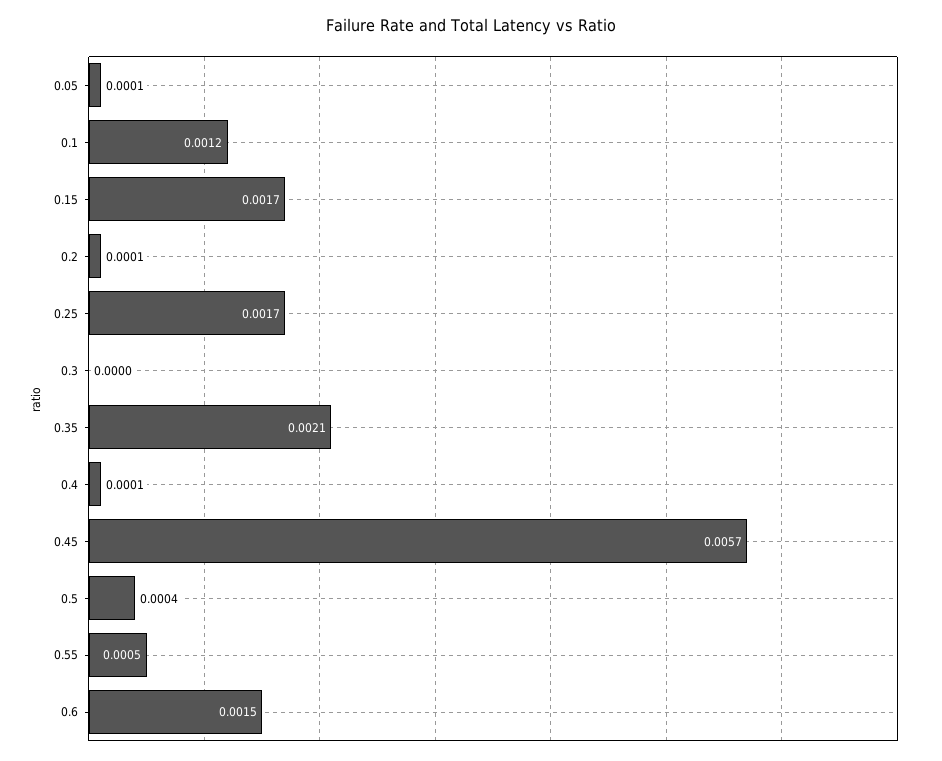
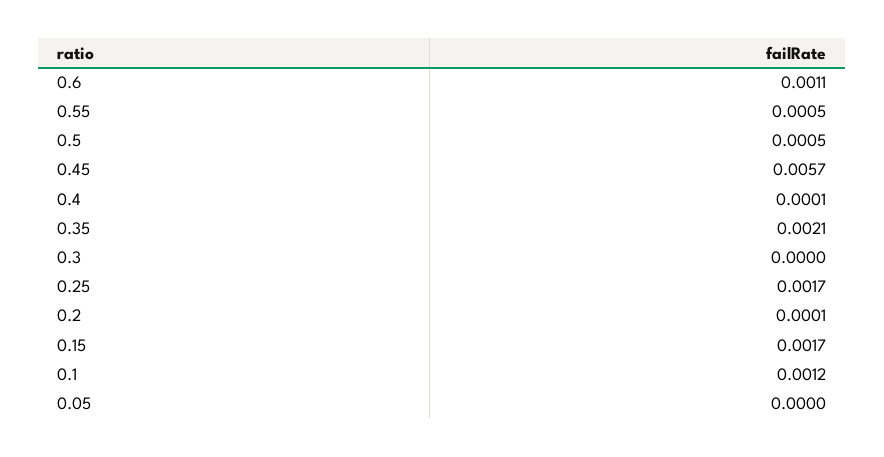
0.05: 0.0001 -> 0
0.5: 0.0004 -> 0.0005
0.6: 0.0015 -> 0.0011

